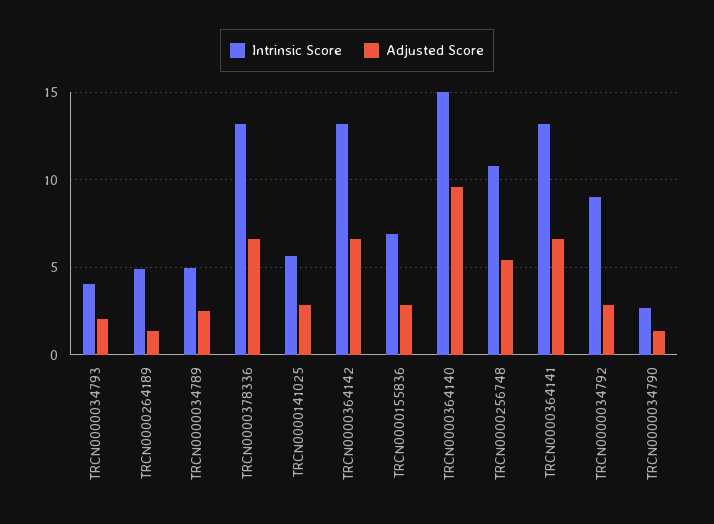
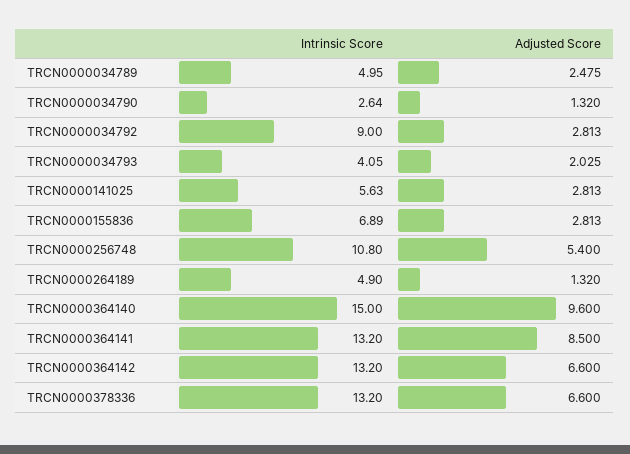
Adjusted Score, TRCN0000364141: 6.5 -> 8.5

